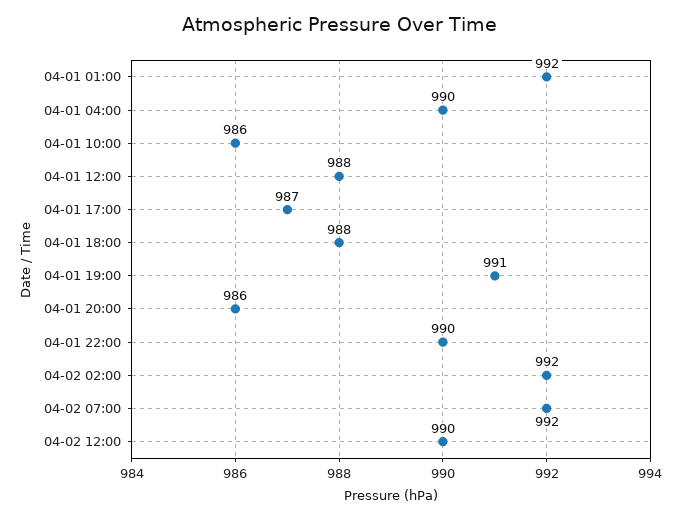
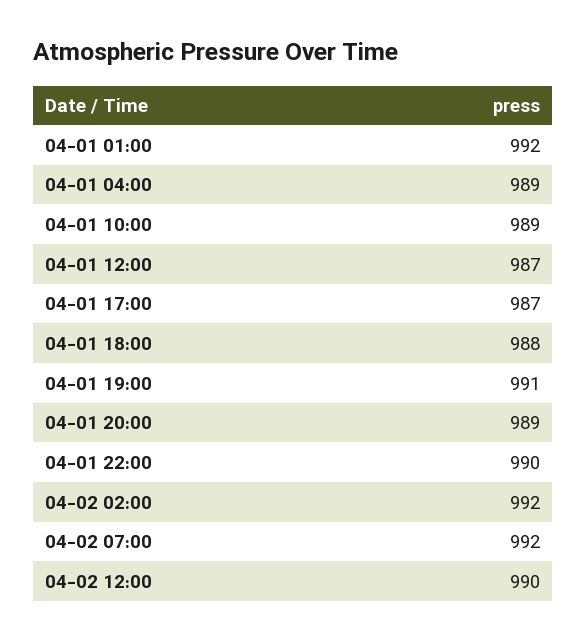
04-01 04:00: 990 -> 989
04-01 10:00: 986 -> 989
04-01 12:00: 988 -> 987
04-01 20:00: 986 -> 989

